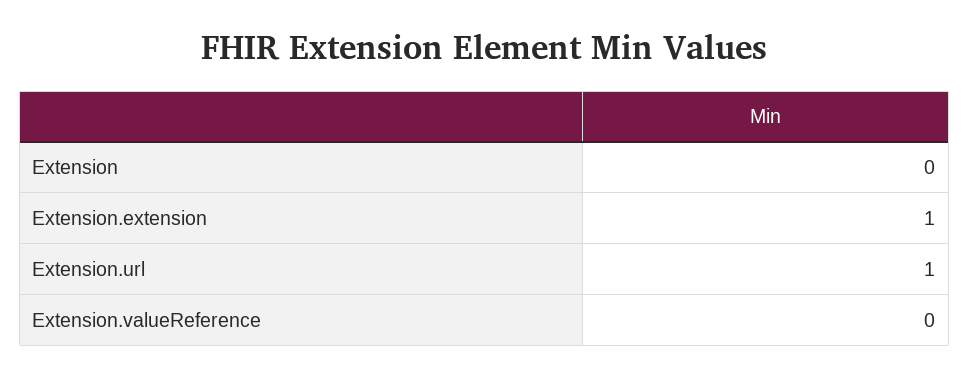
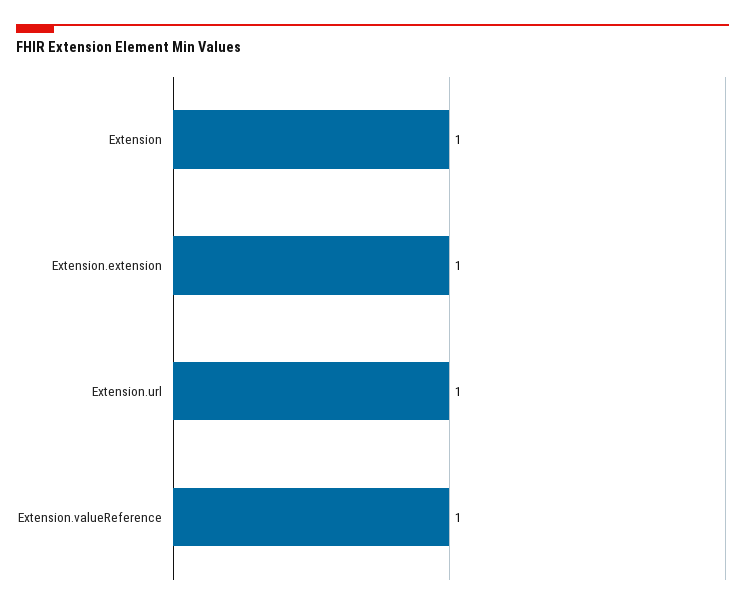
Extension: 0 -> 1
Extension.valueReference: 0 -> 1

